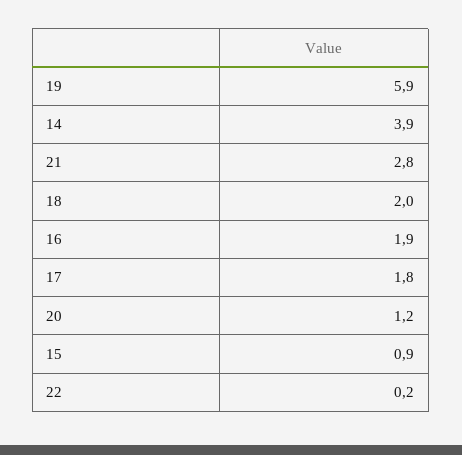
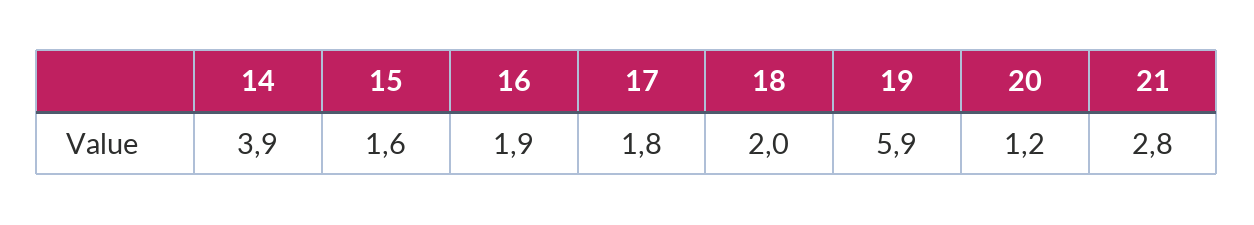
15: 0.9 -> 1.6
22: 0.2 -> none

